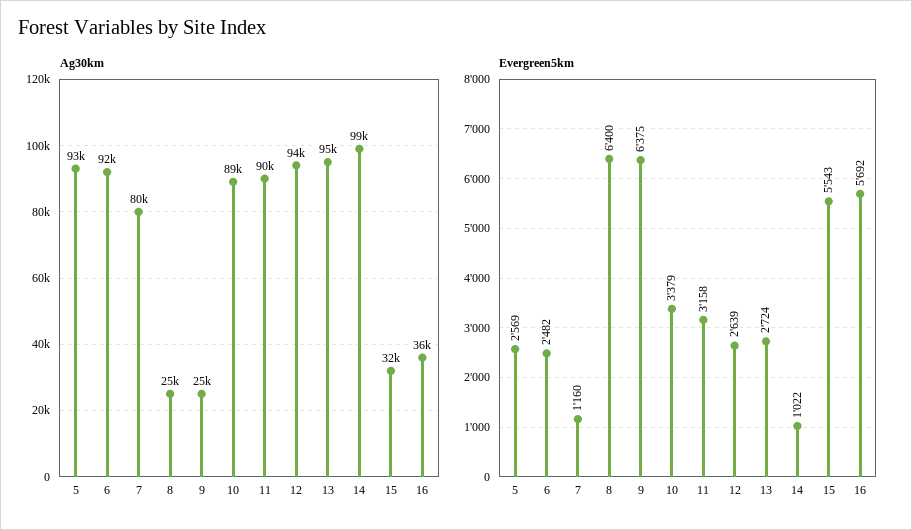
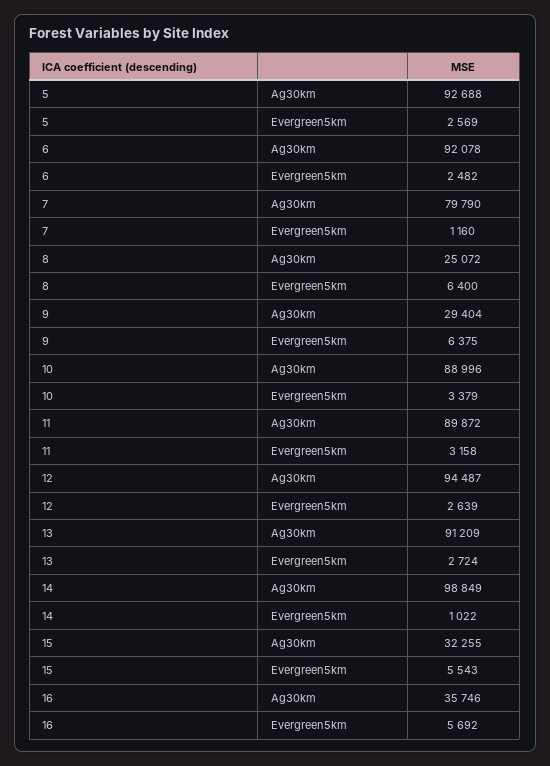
Ag30km, 9: 25000 -> 29404
Ag30km, 13: 95000 -> 91209

